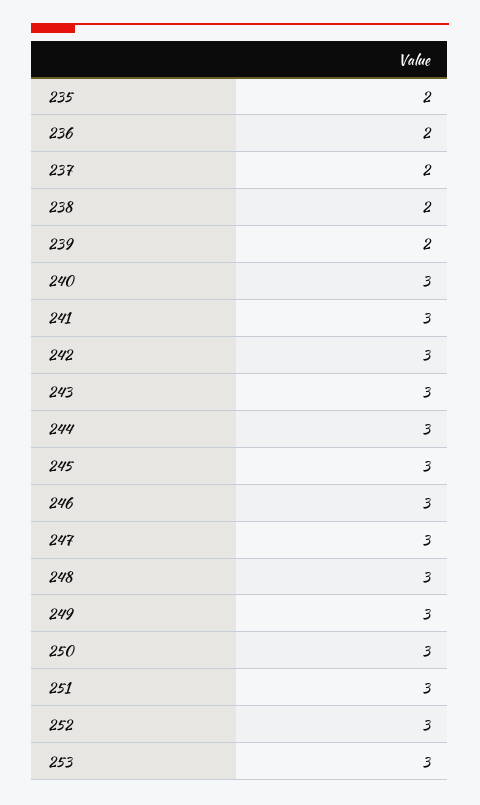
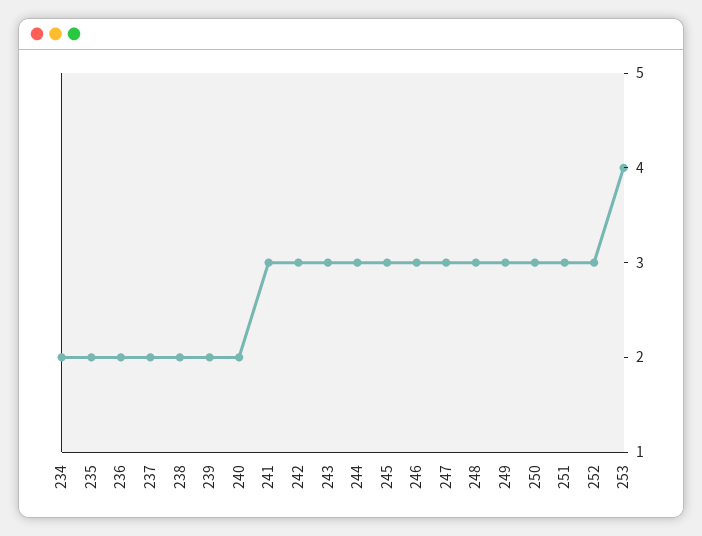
240: 3 -> 2
253: 3 -> 4
234: none -> 2

